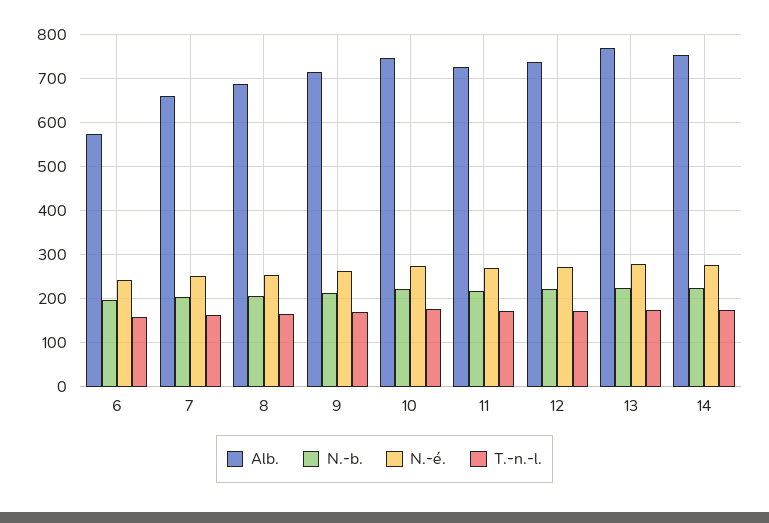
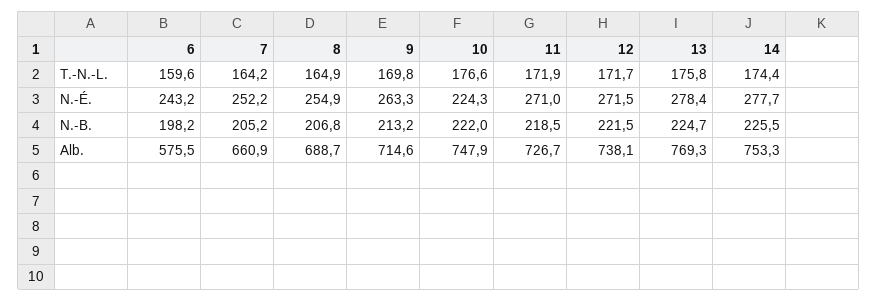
N.-é., 10: 280 -> 224.3

